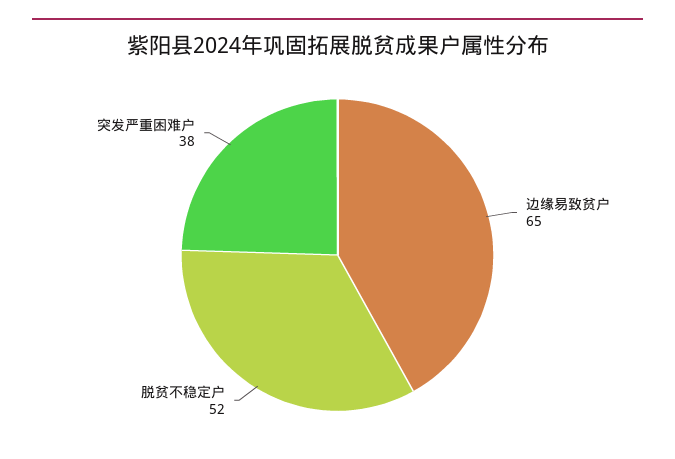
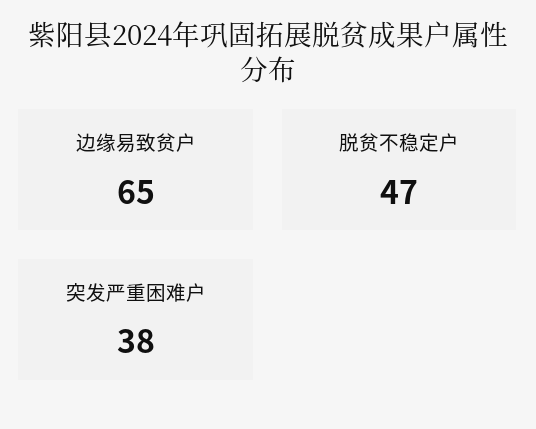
脱贫不稳定户: 52 -> 47

